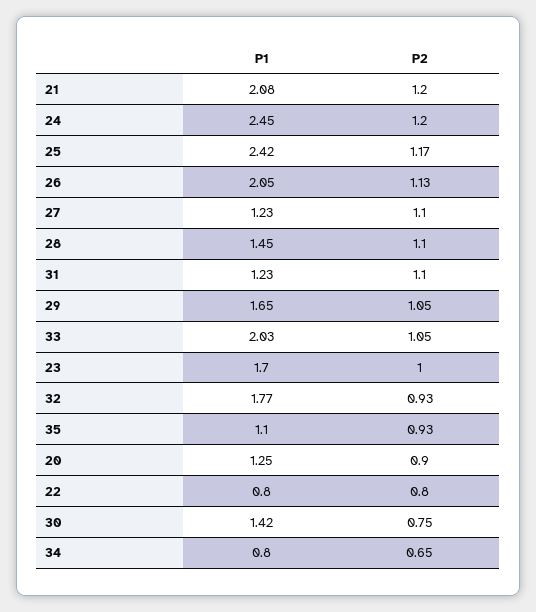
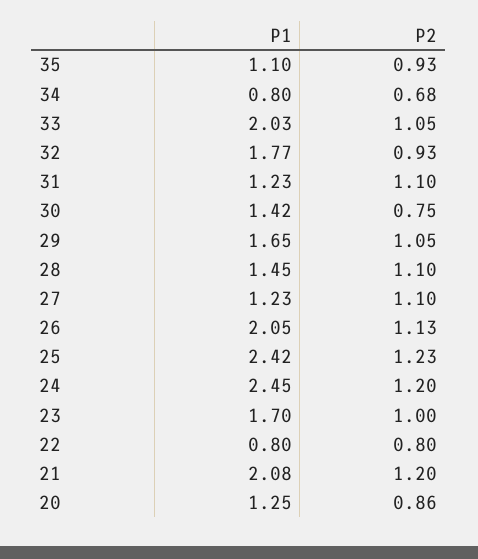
P2, 25: 1.17 -> 1.23
P2, 20: 0.9 -> 0.86
P2, 34: 0.65 -> 0.68

